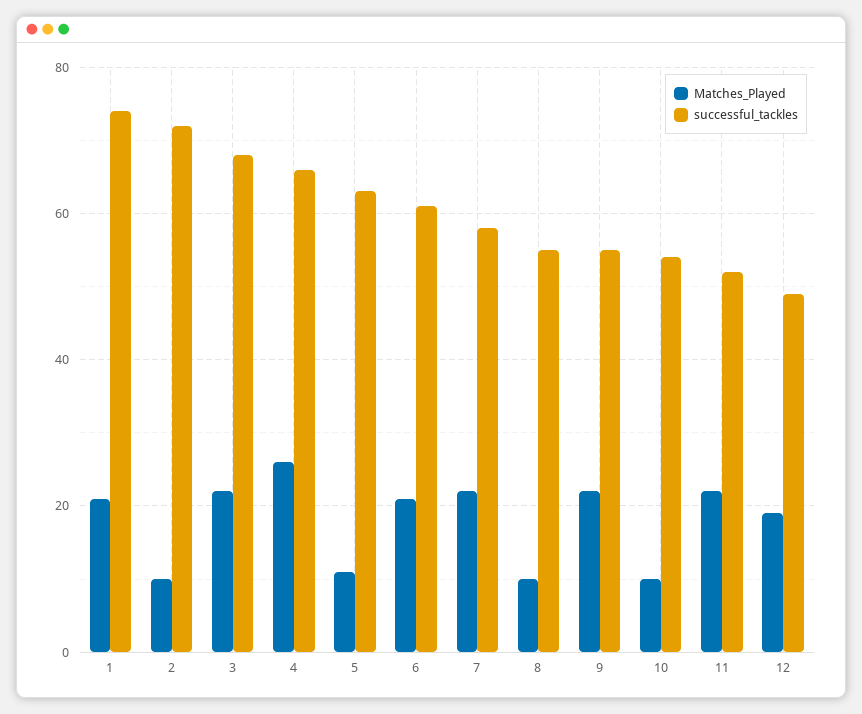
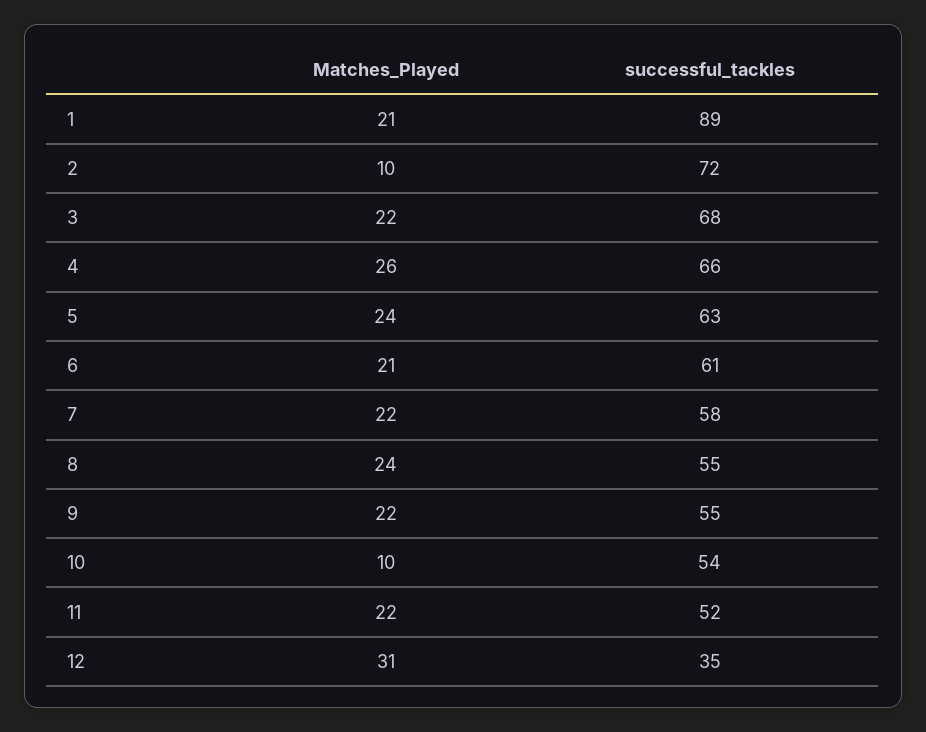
successful_tackles, 1: 75 -> 89
Matches_Played, 5: 10 -> 24
Matches_Played, 8: 10 -> 24
Matches_Played, 12: 20 -> 31
successful_tackles, 12: 50 -> 35

